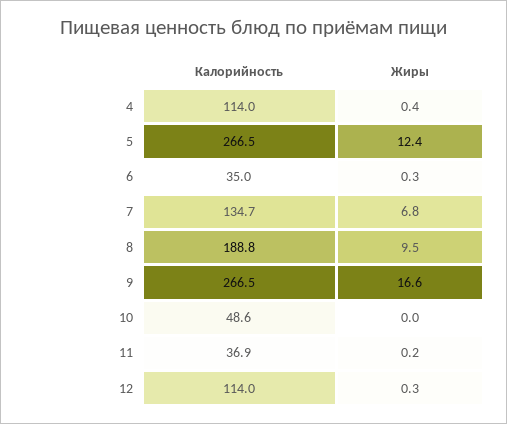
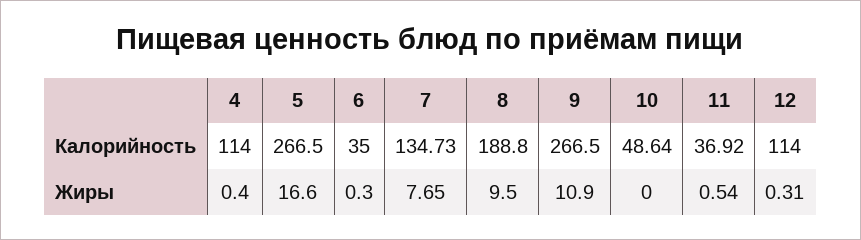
Жиры, 5: 12.4 -> 16.6
Жиры, 7: 6.8 -> 7.65
Жиры, 9: 16.6 -> 10.9
Жиры, 11: 0.2 -> 0.54

